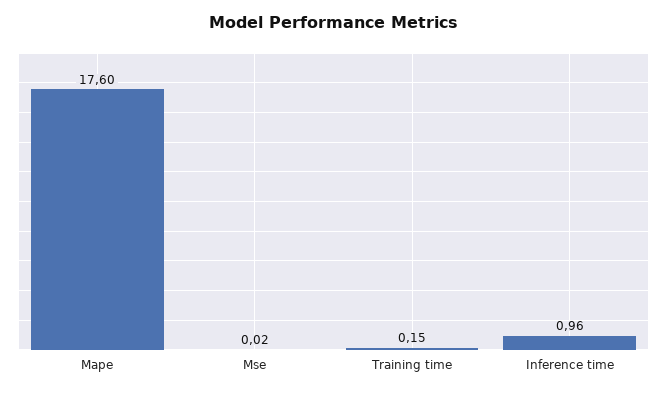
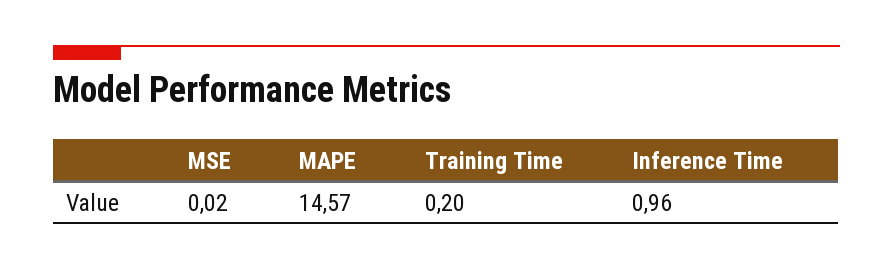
Mape: 17.6 -> 14.57
Training time: 0.15 -> 0.2

